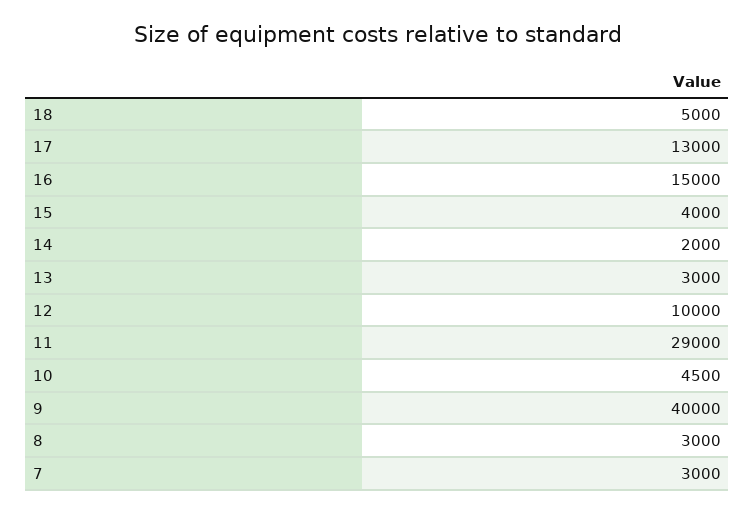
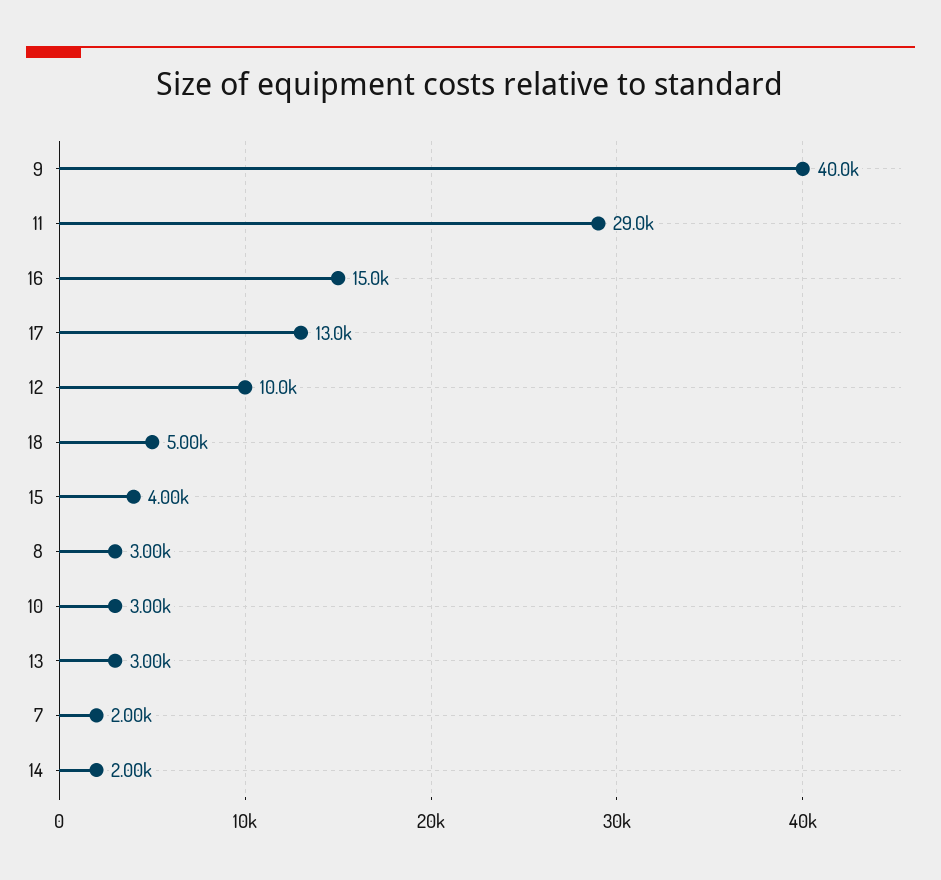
10: 4500 -> 3000
7: 3000 -> 2000

